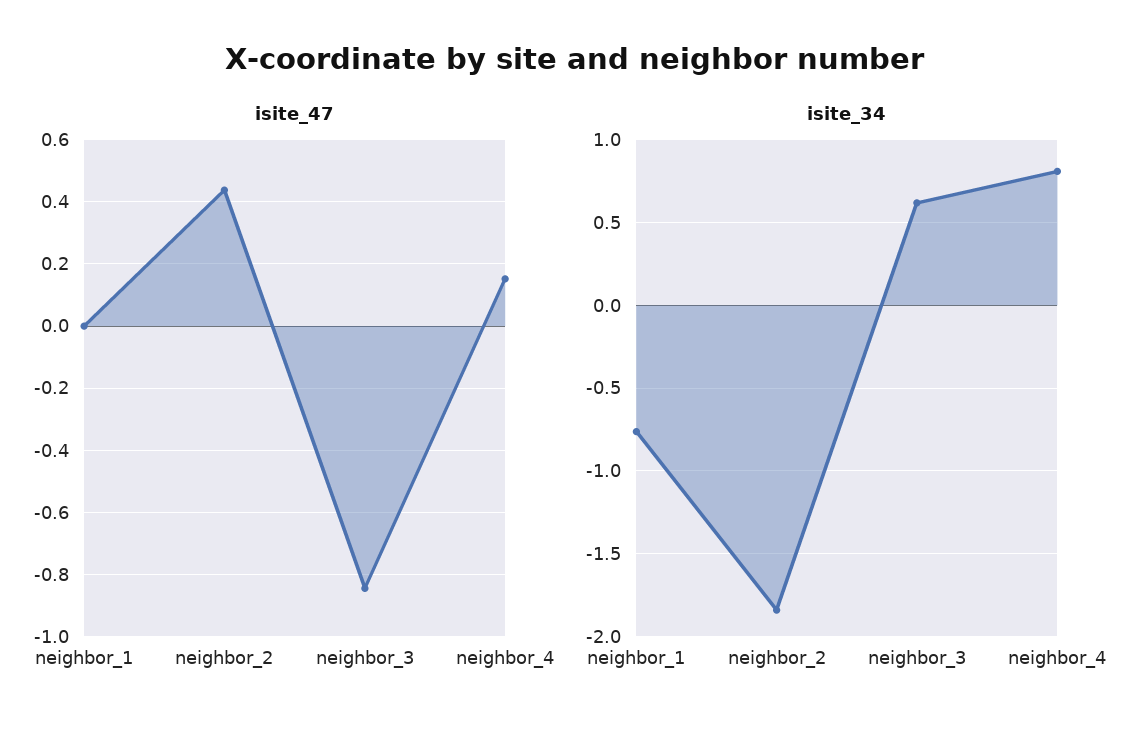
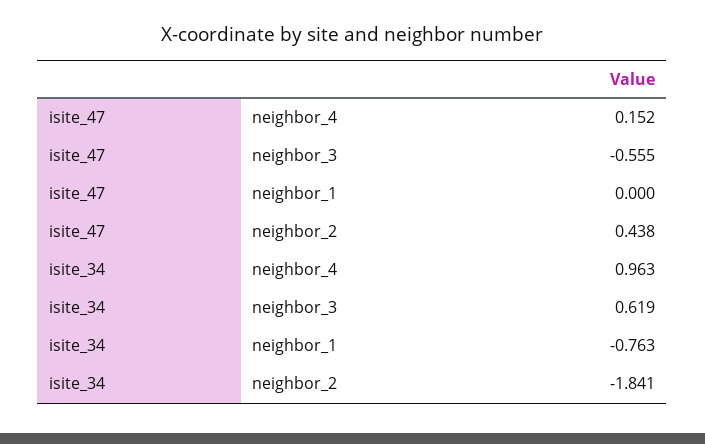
isite_47, neighbor_3: -0.84 -> -0.555
isite_34, neighbor_4: 0.8 -> 0.963

